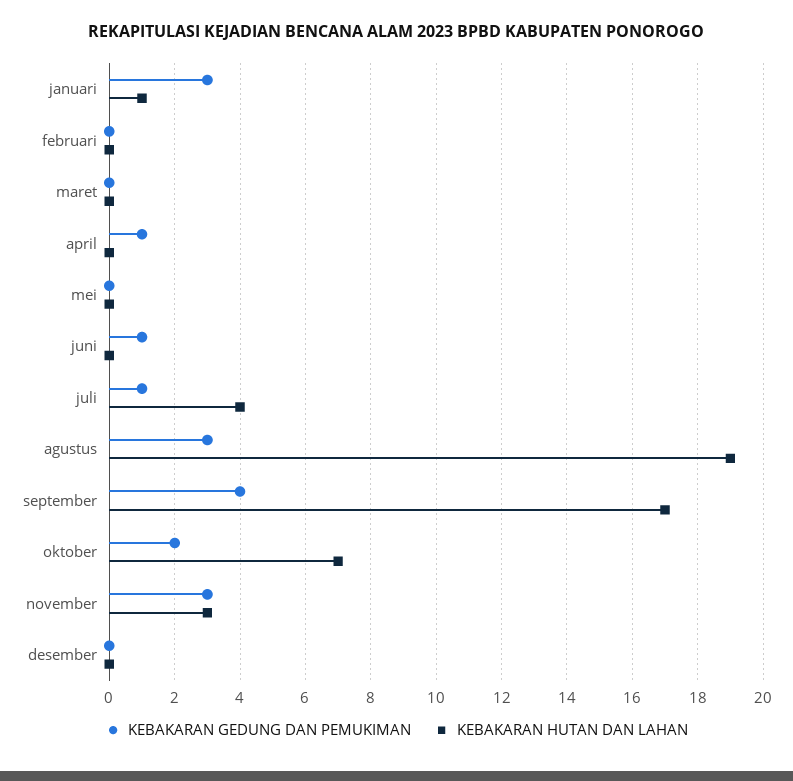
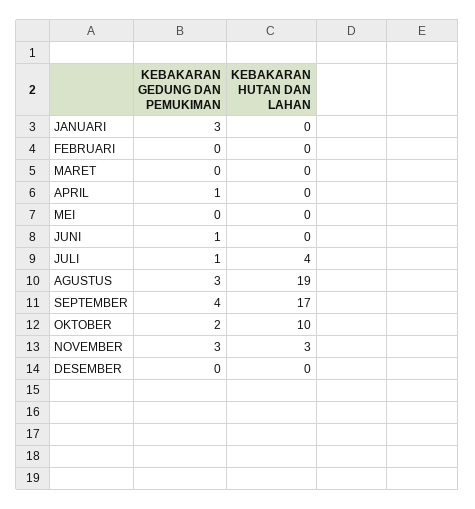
KEBAKARAN HUTAN DAN LAHAN, januari: 1 -> 0
KEBAKARAN HUTAN DAN LAHAN, oktober: 7 -> 10

